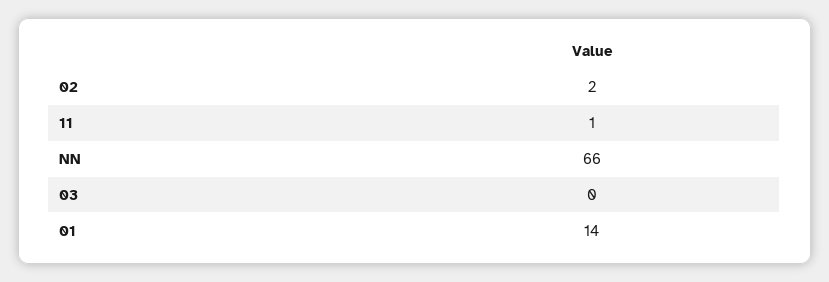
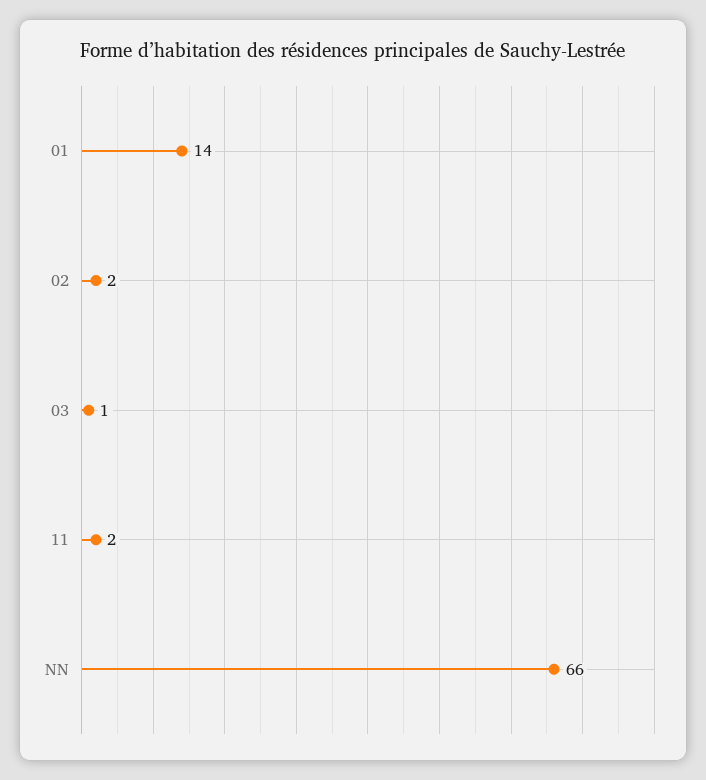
11: 1 -> 2
03: 0 -> 1

